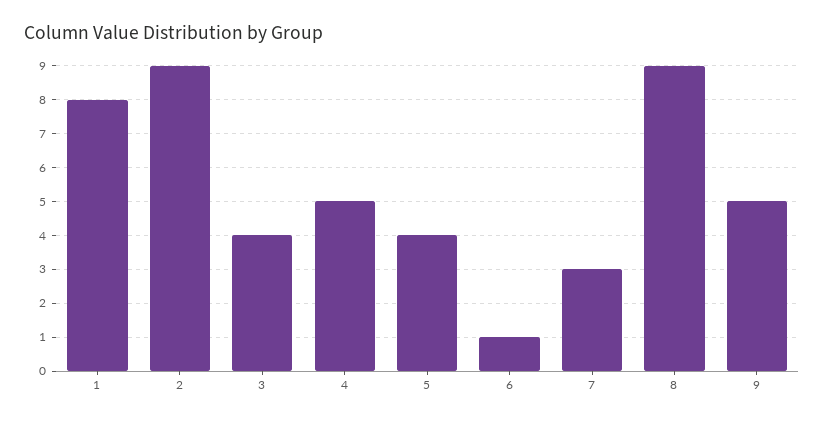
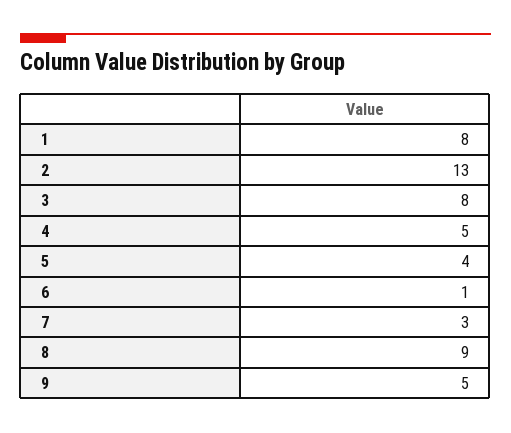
2: 9 -> 13
3: 4 -> 8

